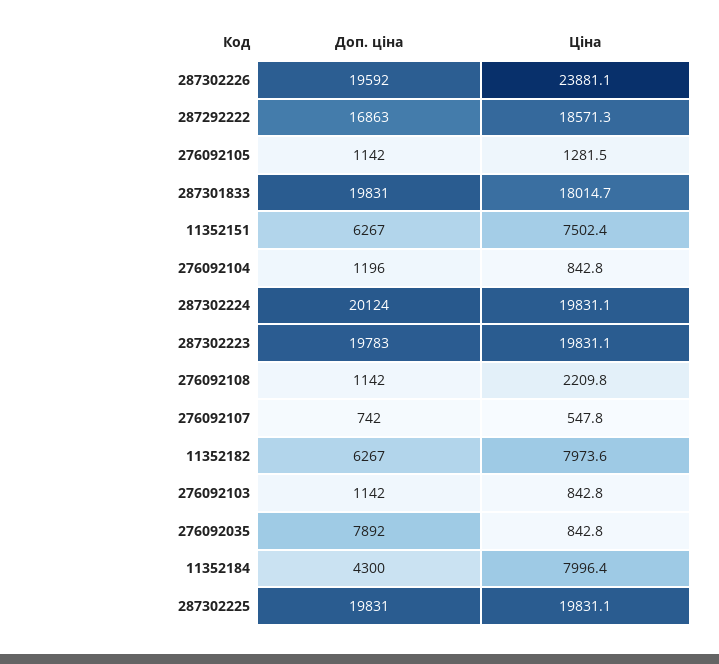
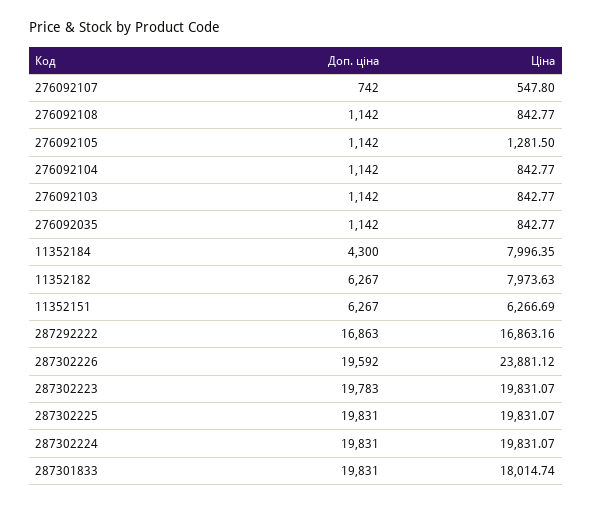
Ціна, 287292222: 18571.3 -> 16863.16
Ціна, 11352151: 7502.4 -> 6266.69
Доп. ціна, 276092104: 1196 -> 1142
Доп. ціна, 287302224: 20124 -> 19831
Ціна, 276092108: 2209.8 -> 842.77
Доп. ціна, 276092035: 7892 -> 1142

